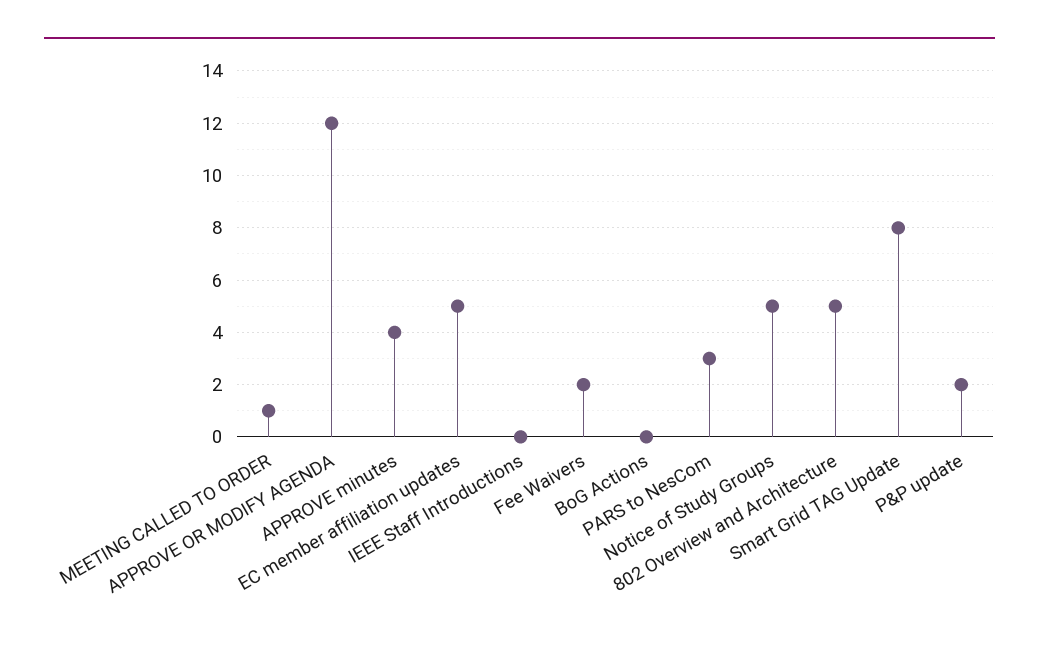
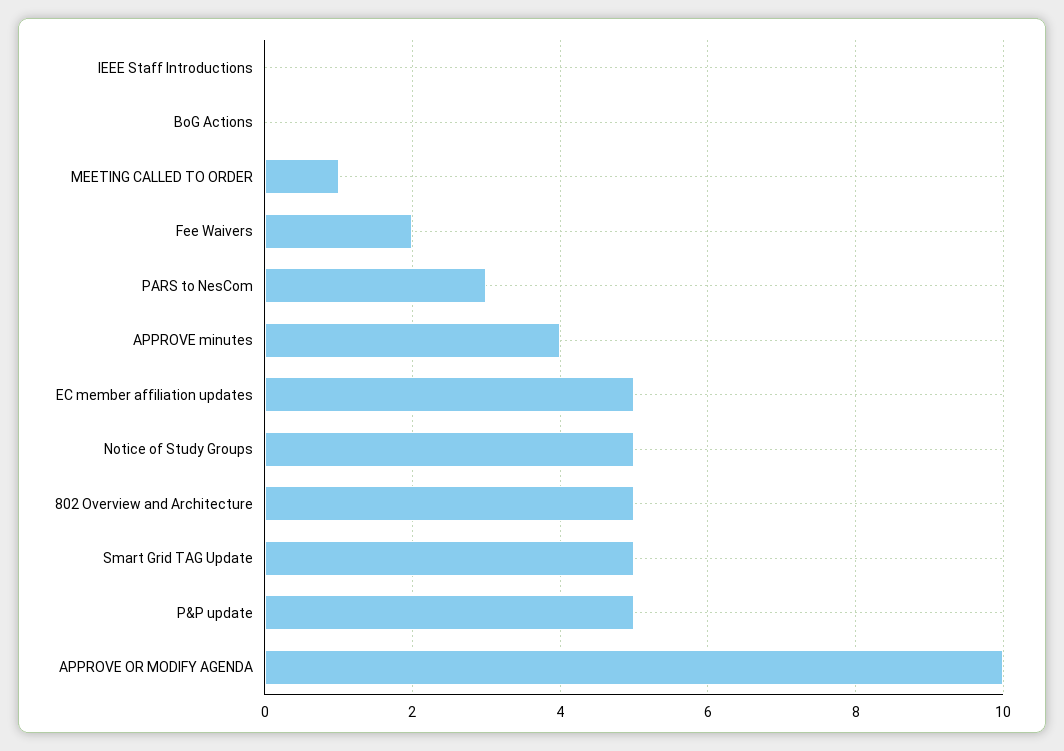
APPROVE OR MODIFY AGENDA: 12 -> 10
Smart Grid TAG Update: 8 -> 5
P&P update: 2 -> 5

